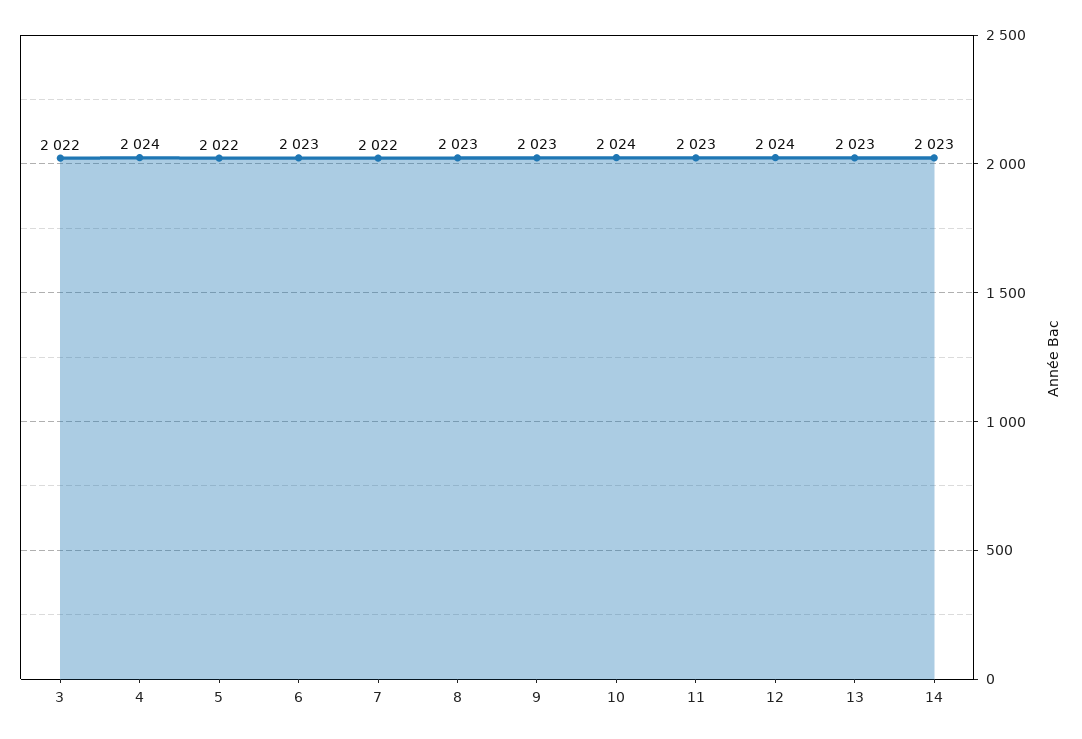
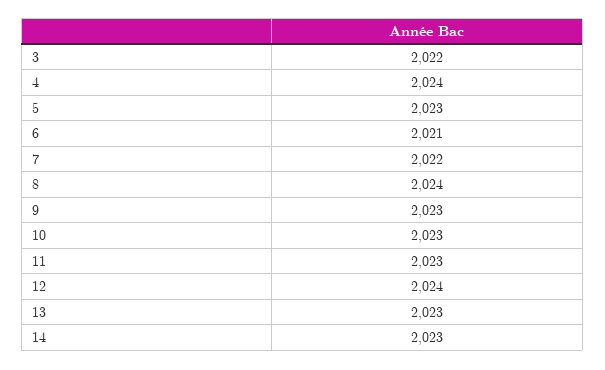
5: 2022 -> 2023
6: 2023 -> 2021
8: 2023 -> 2024
10: 2024 -> 2023

